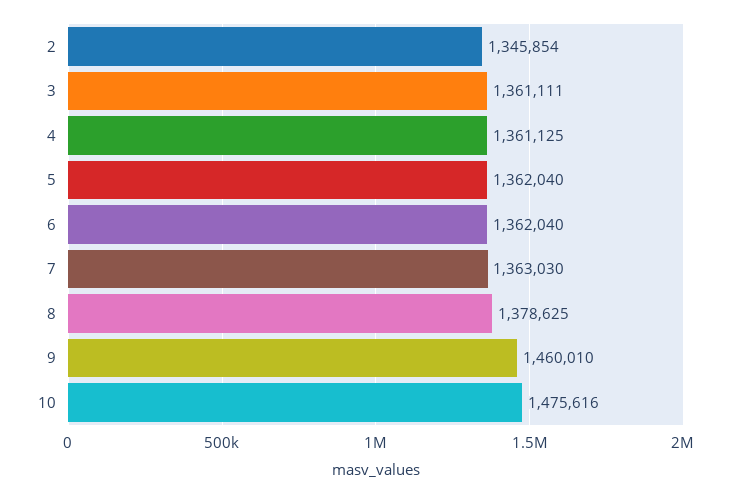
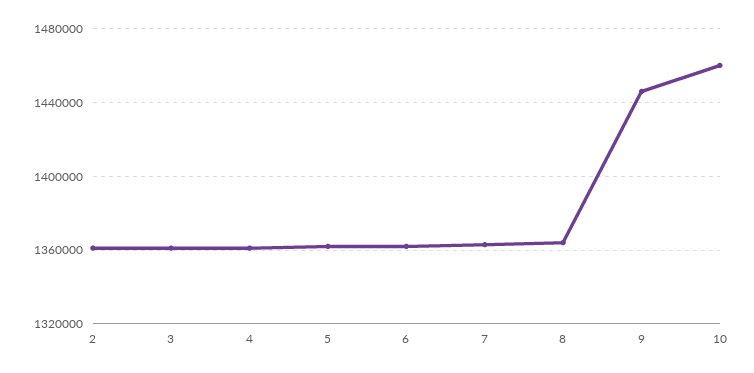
2: 1345854 -> 1360000
8: 1378625 -> 1365000
9: 1460010 -> 1445000
10: 1475616 -> 1460000

